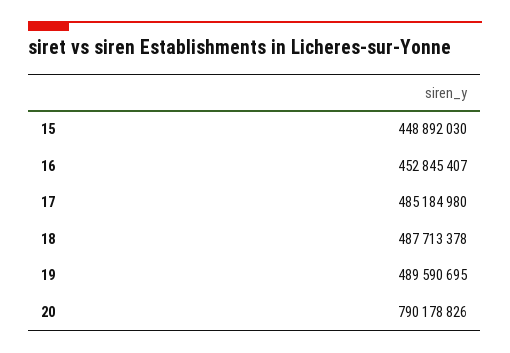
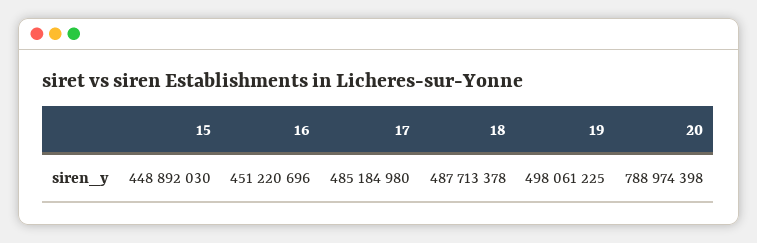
16: 452845407 -> 451220696
19: 489590695 -> 498061225
20: 790178826 -> 788974398

